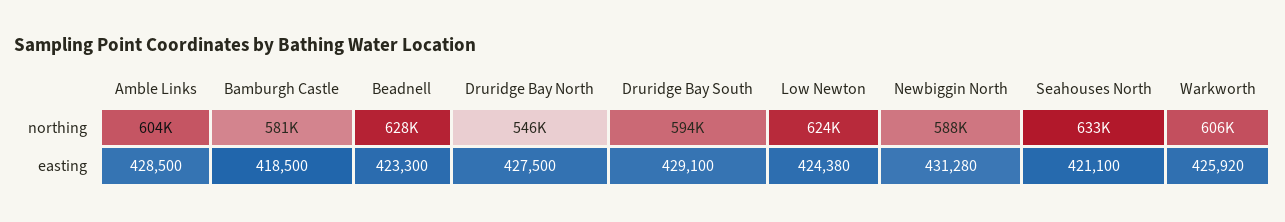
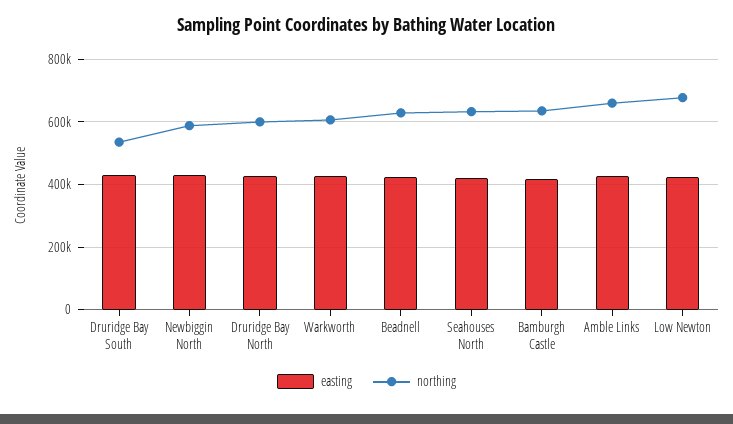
northing, Amble Links: 604000 -> 660000
northing, Bamburgh Castle: 581000 -> 640000
northing, Druridge Bay North: 546000 -> 600000
northing, Druridge Bay South: 594000 -> 540000
northing, Low Newton: 624000 -> 680000

